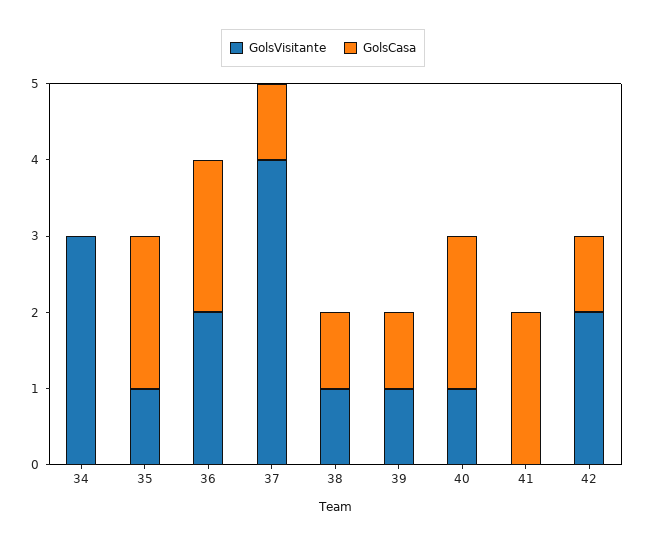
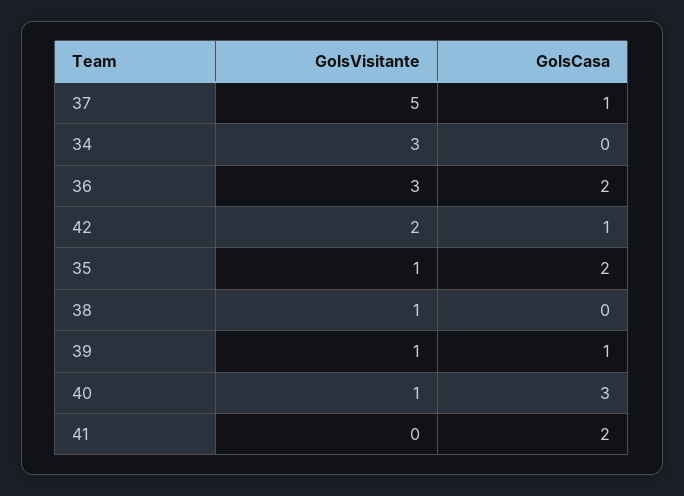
GolsVisitante, 36: 2 -> 3
GolsVisitante, 37: 4 -> 5
GolsCasa, 38: 1 -> 0
GolsCasa, 40: 2 -> 3

